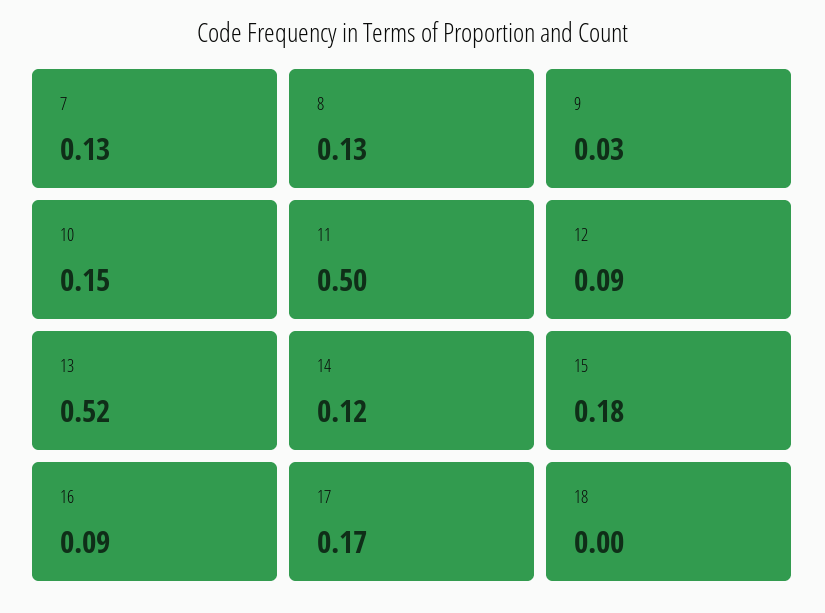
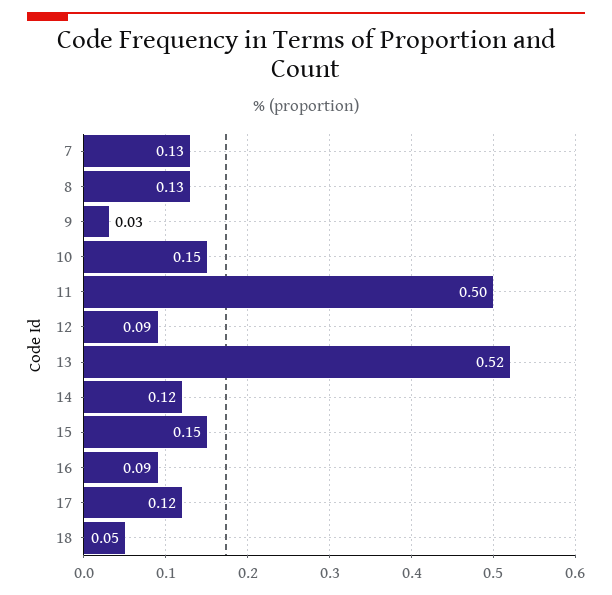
15: 0.18 -> 0.15
17: 0.17 -> 0.12
18: 0 -> 0.05

